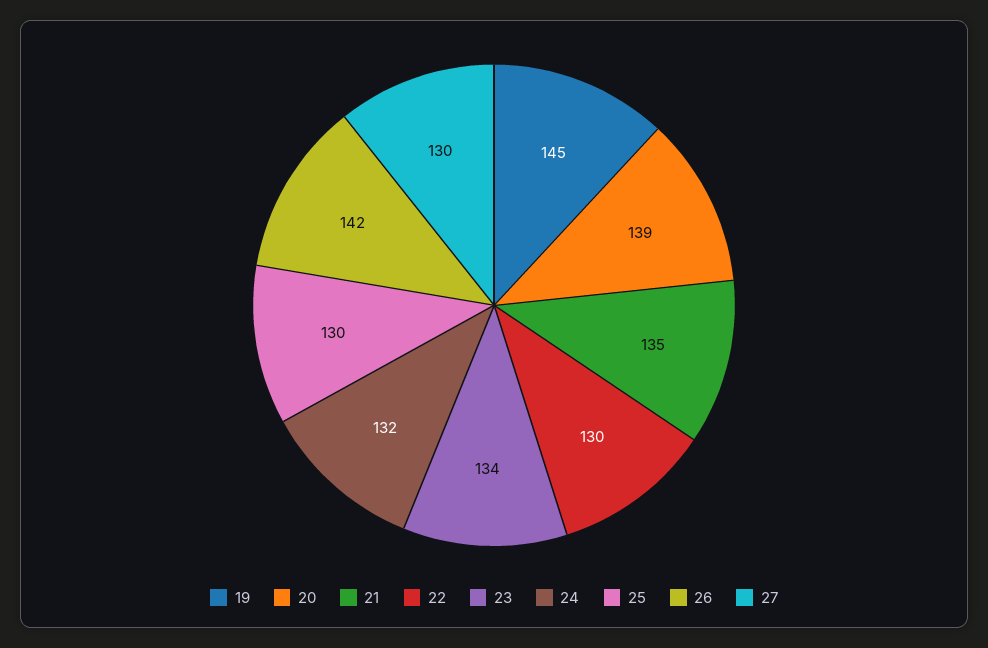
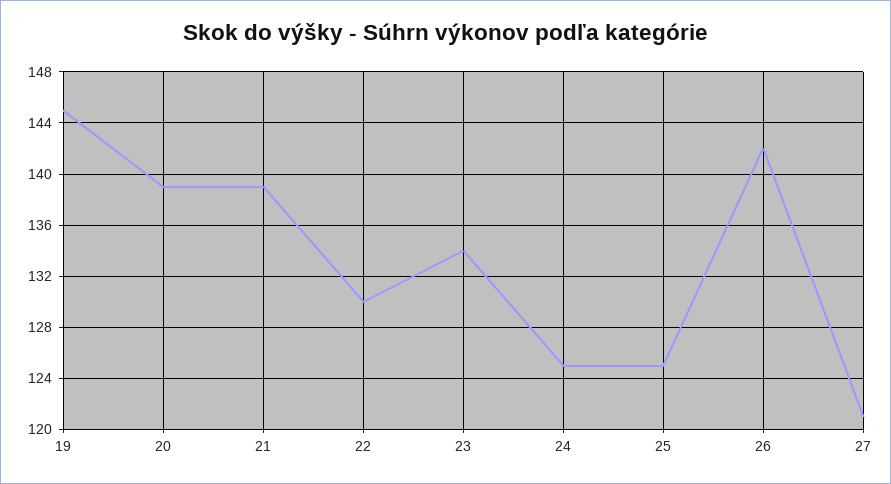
21: 135 -> 139
24: 132 -> 125
25: 130 -> 125
27: 130 -> 121

